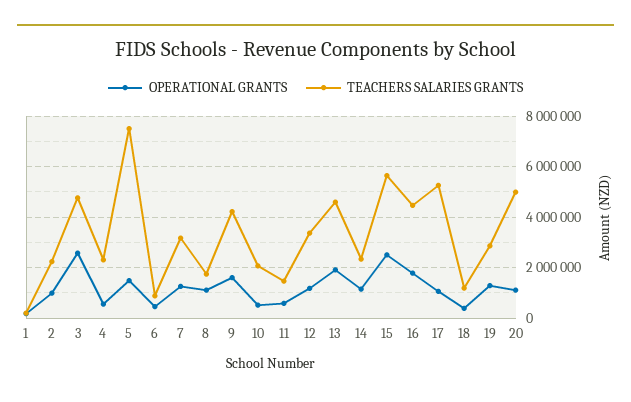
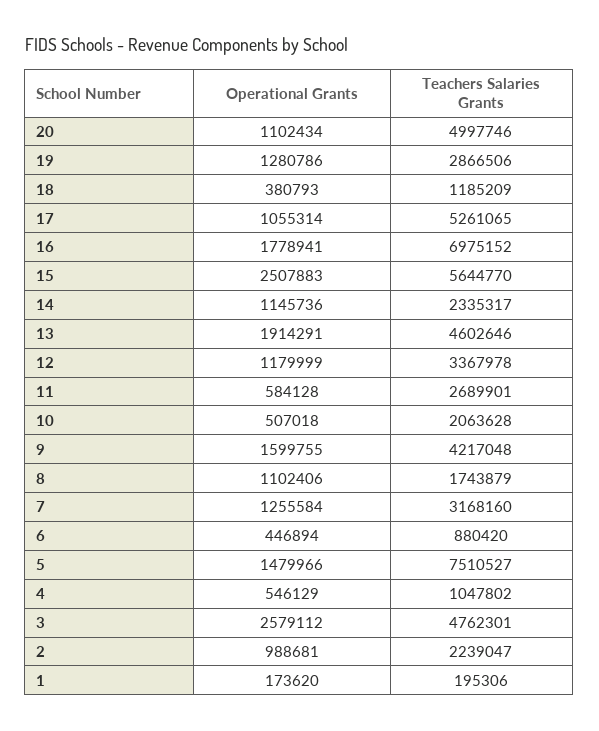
TEACHERS SALARIES GRANTS, 4: 2250000 -> 1047802
TEACHERS SALARIES GRANTS, 11: 1500000 -> 2689901
TEACHERS SALARIES GRANTS, 16: 4500000 -> 6975152

